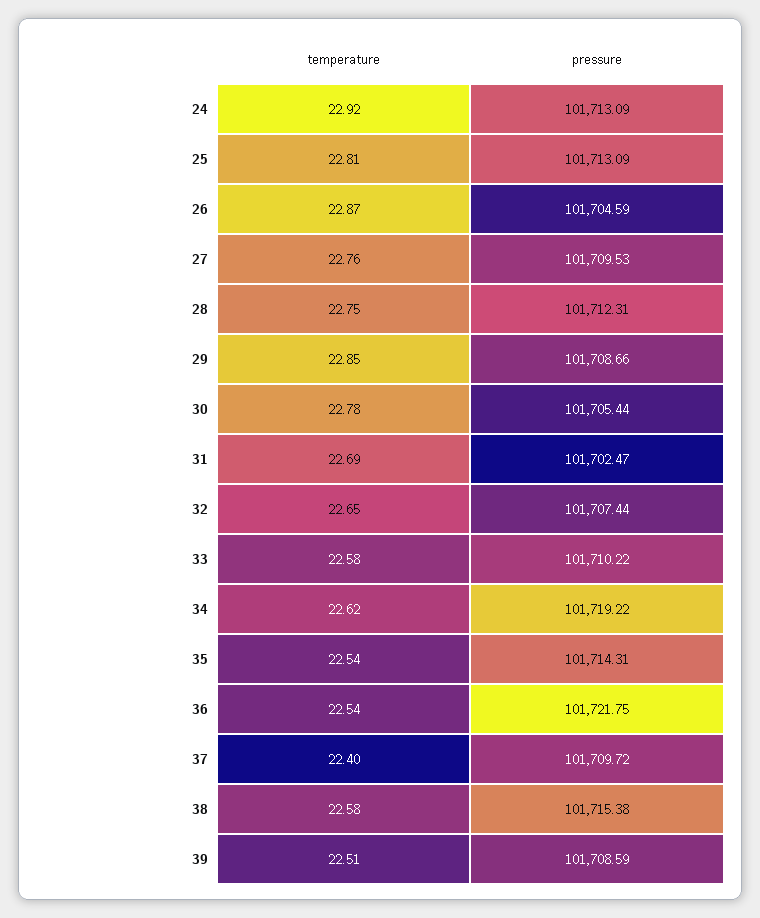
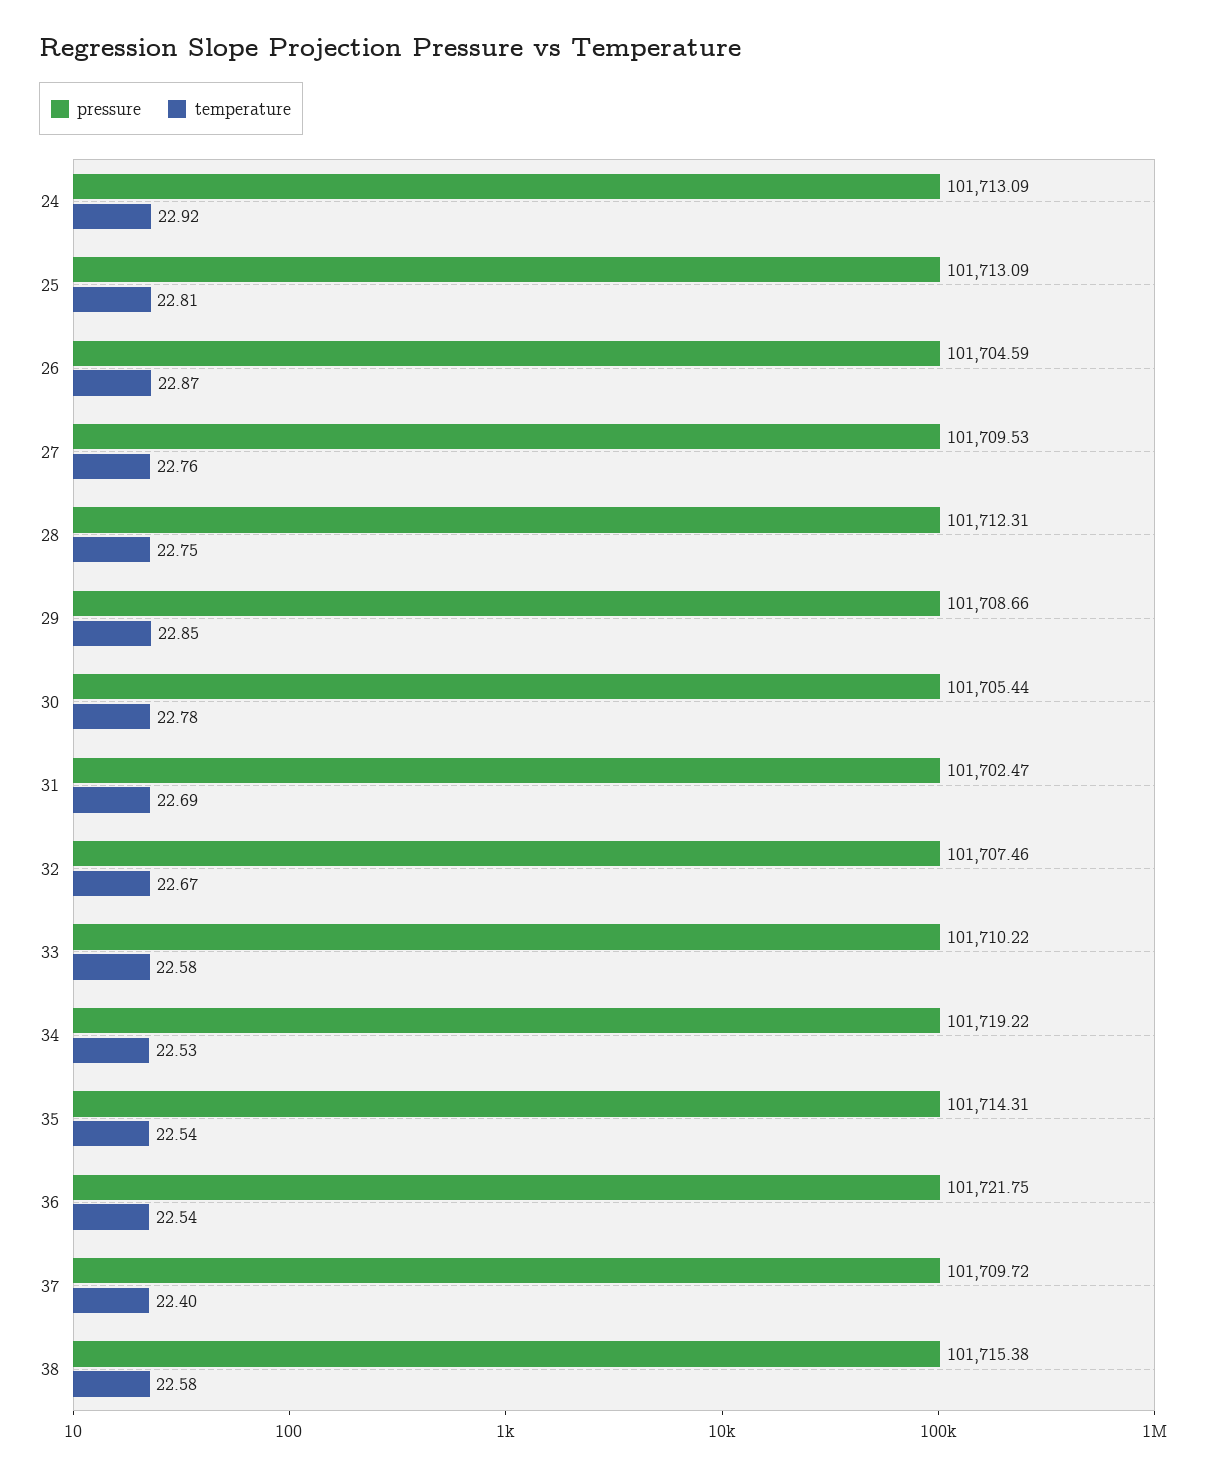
temperature, 32: 22.65 -> 22.67
pressure, 32: 101707.44 -> 101707.46
temperature, 34: 22.62 -> 22.53
temperature, 39: 22.51 -> none
pressure, 39: 101708.59 -> none

